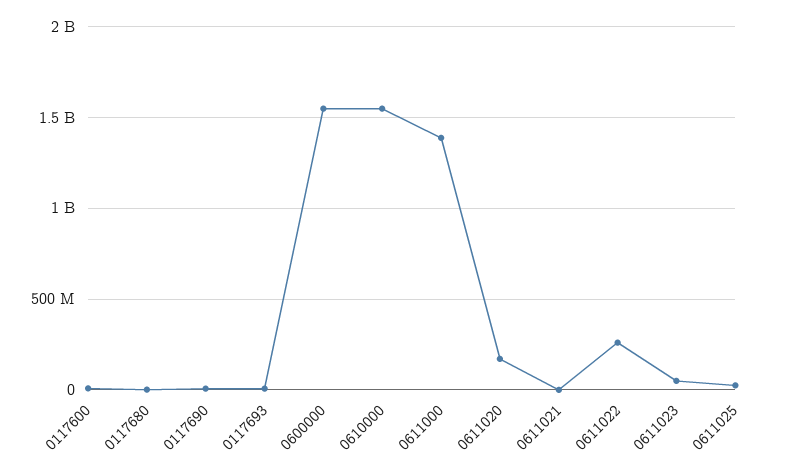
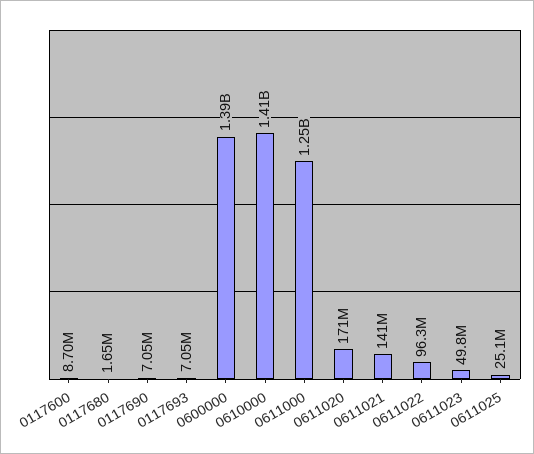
0600000: 1550000000 -> 1390000000
0610000: 1550000000 -> 1410000000
0611000: 1400000000 -> 1250000000
0611021: 0 -> 141000000
0611022: 250000000 -> 96300000

